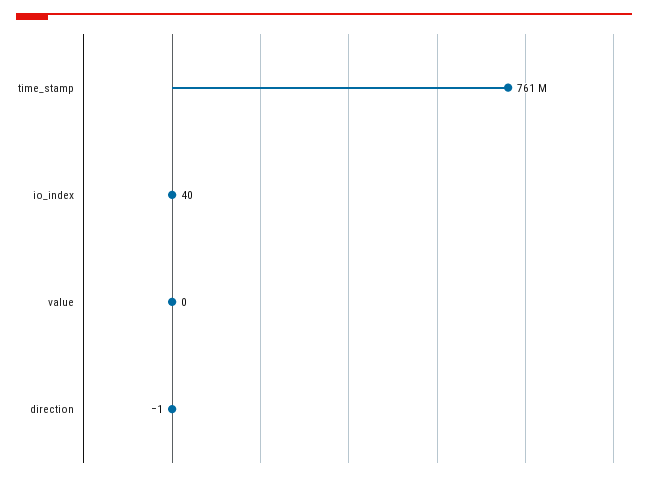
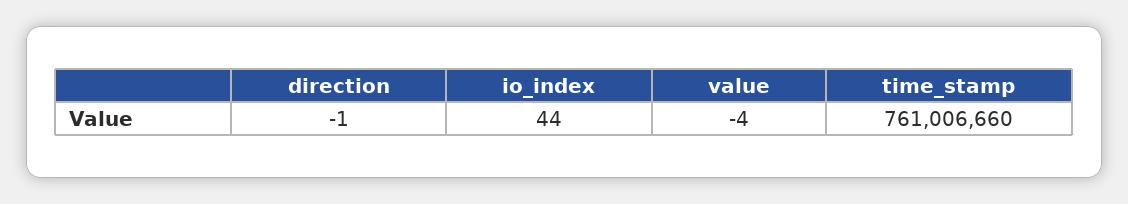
io_index: 40 -> 44
value: 0 -> -4

